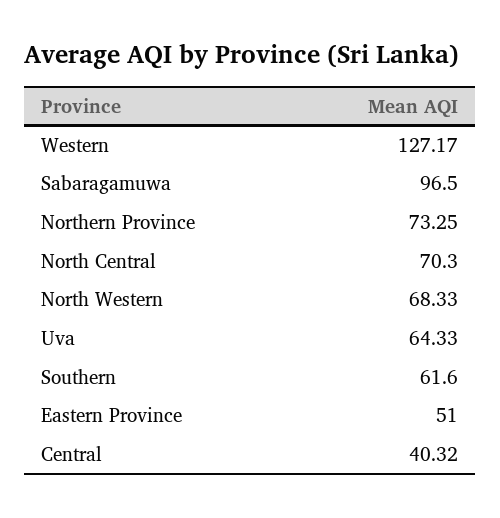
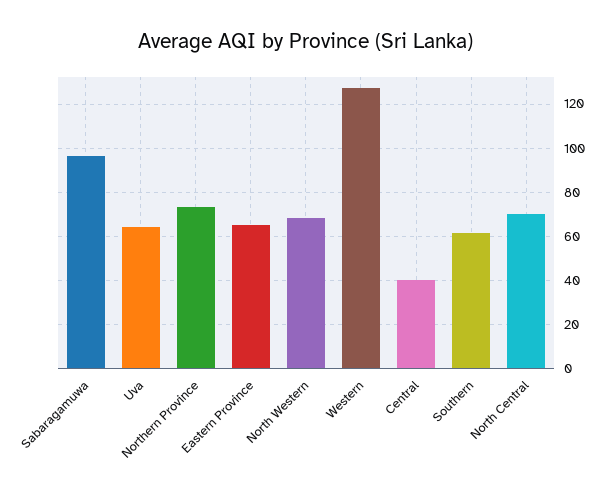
Eastern Province: 51 -> 65

